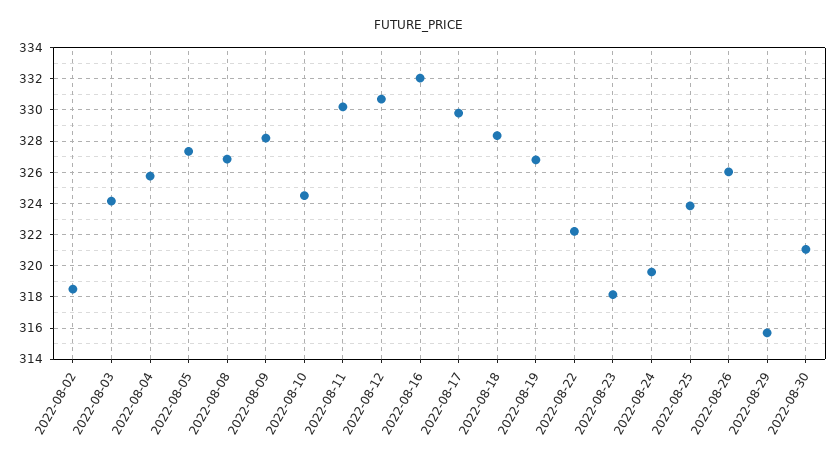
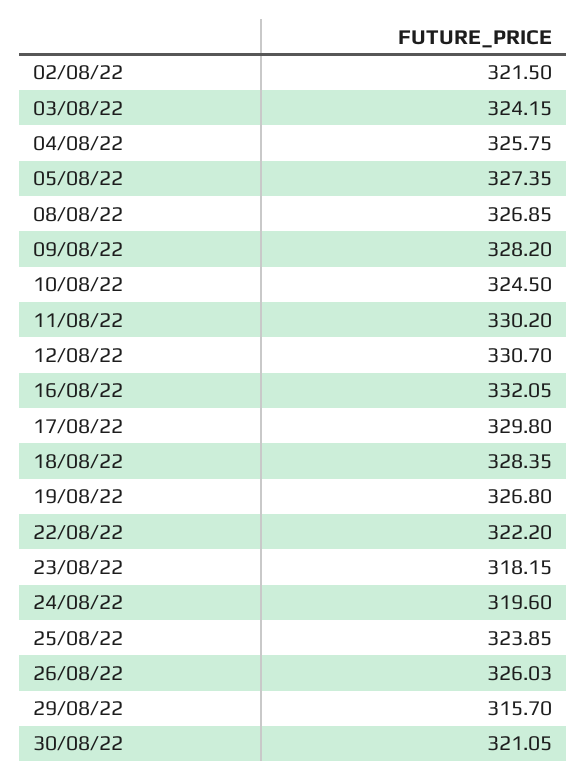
2022-08-02: 318.5 -> 321.5

